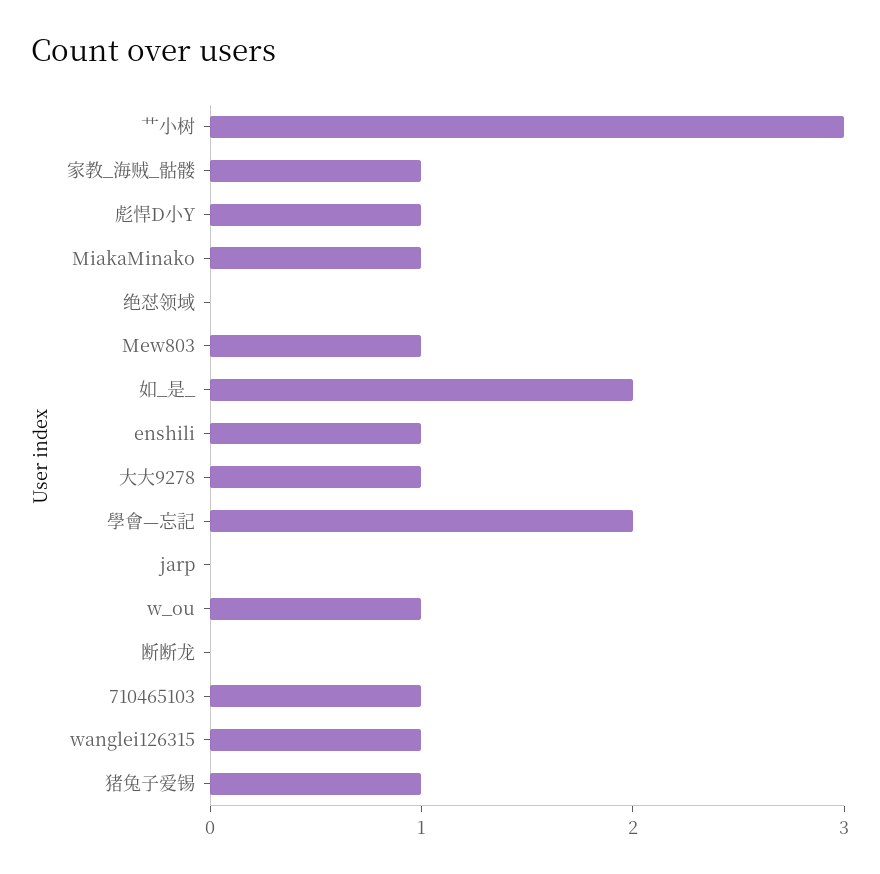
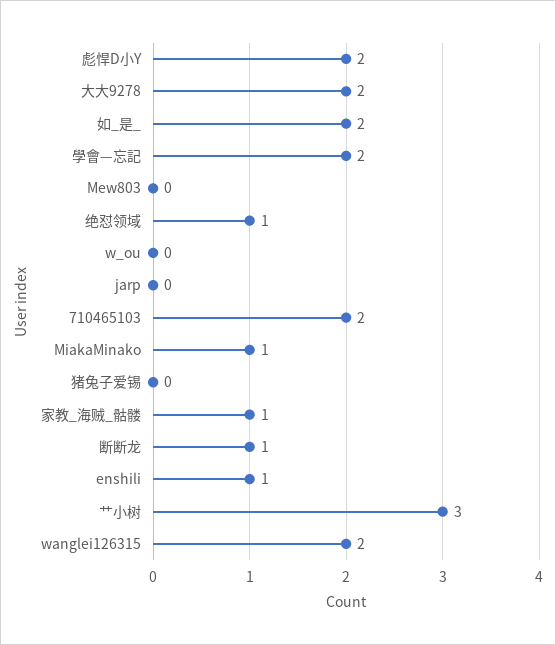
彪悍D小Y: 1 -> 2
绝怼领域: 0 -> 1
Mew803: 1 -> 0
大大9278: 1 -> 2
w_ou: 1 -> 0
断断龙: 0 -> 1
710465103: 1 -> 2
wanglei126315: 1 -> 2
猪兔子爱锡: 1 -> 0

